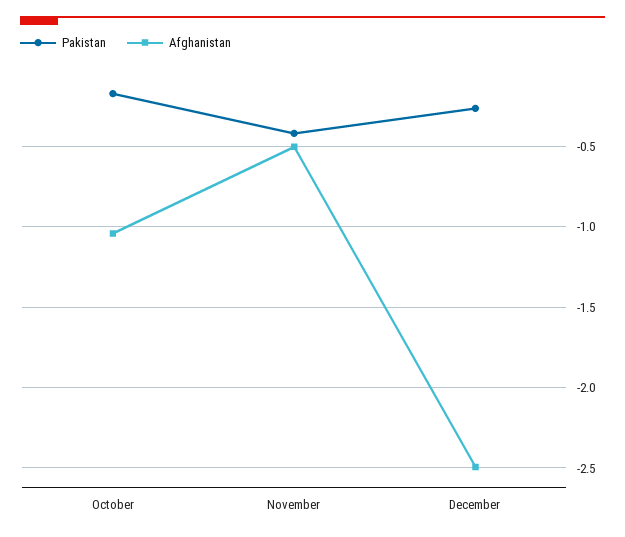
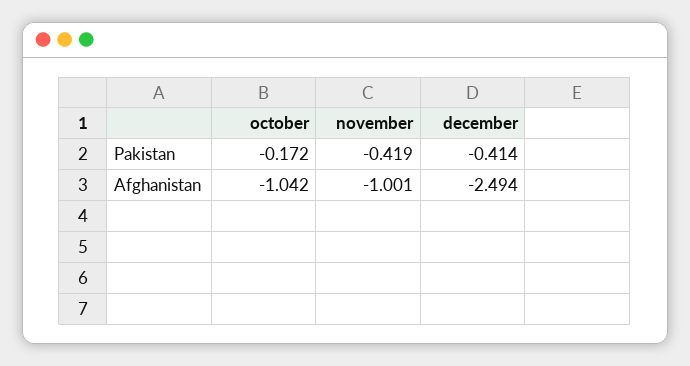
Afghanistan, November: -0.5 -> -1.001
Pakistan, December: -0.25 -> -0.414

